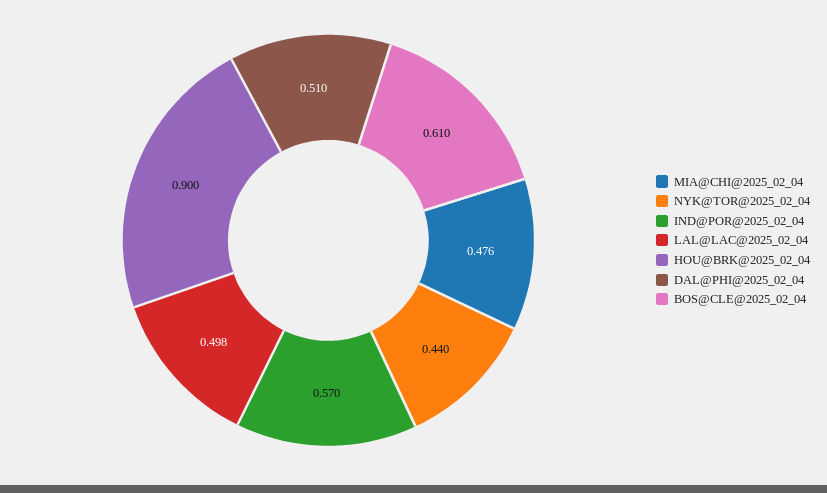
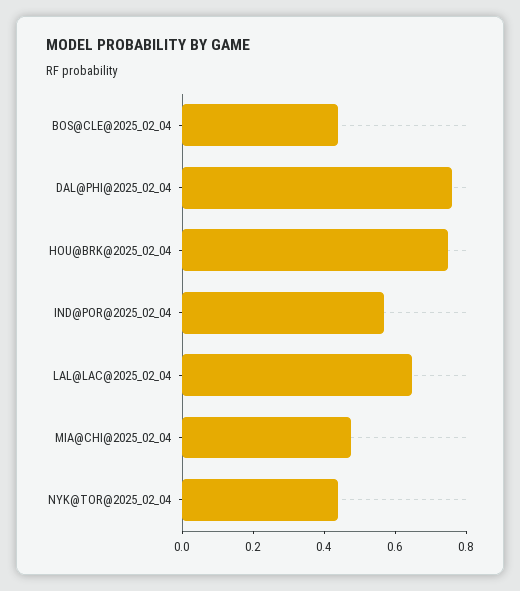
LAL@LAC@2025_02_04: 0.498 -> 0.65
HOU@BRK@2025_02_04: 0.9 -> 0.75
DAL@PHI@2025_02_04: 0.51 -> 0.75
BOS@CLE@2025_02_04: 0.61 -> 0.45

